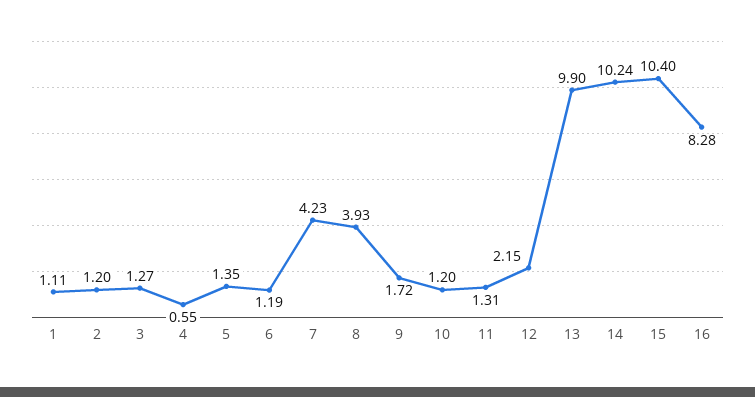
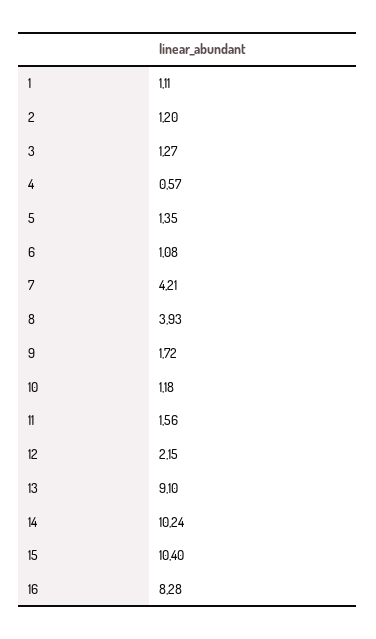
4: 0.55 -> 0.57
6: 1.19 -> 1.08
7: 4.23 -> 4.21
10: 1.2 -> 1.18
11: 1.31 -> 1.56
13: 9.9 -> 9.1

